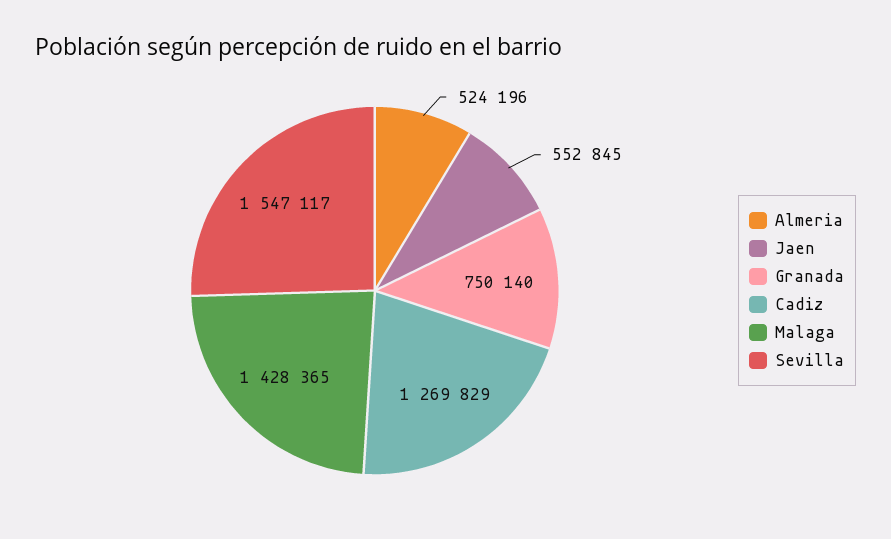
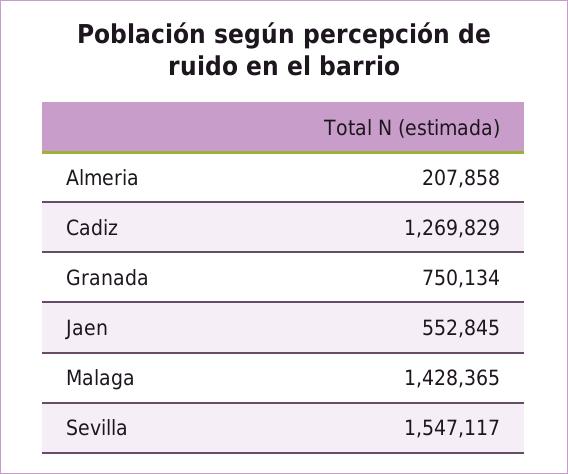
Almeria: 524196 -> 207858
Granada: 750140 -> 750134

